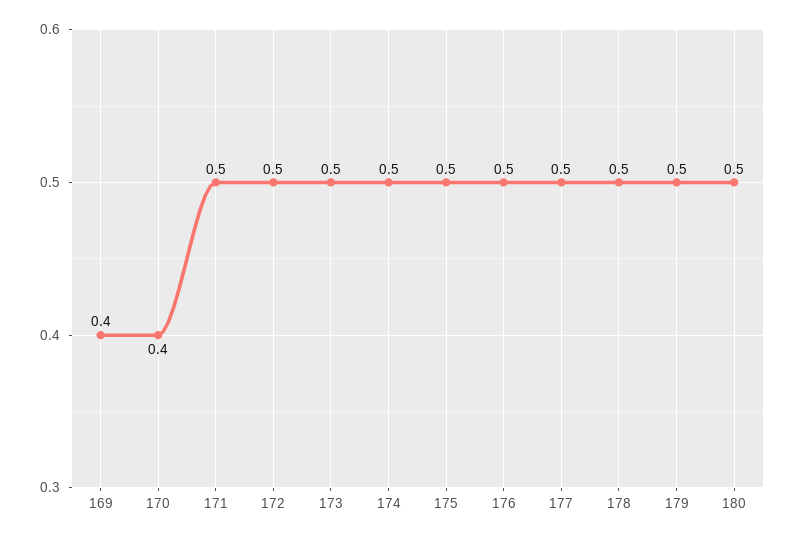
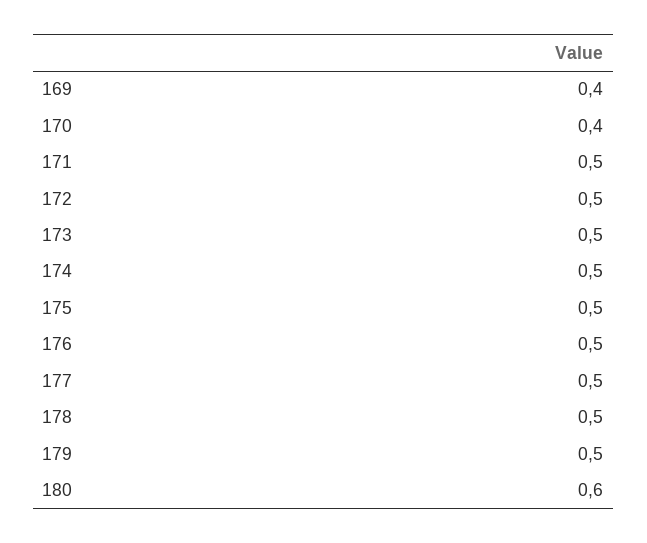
180: 0.5 -> 0.6

